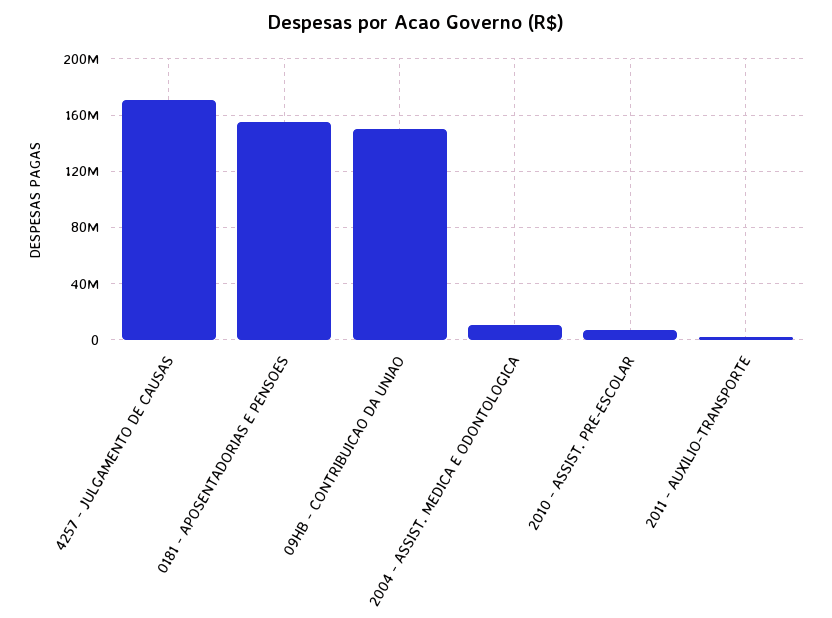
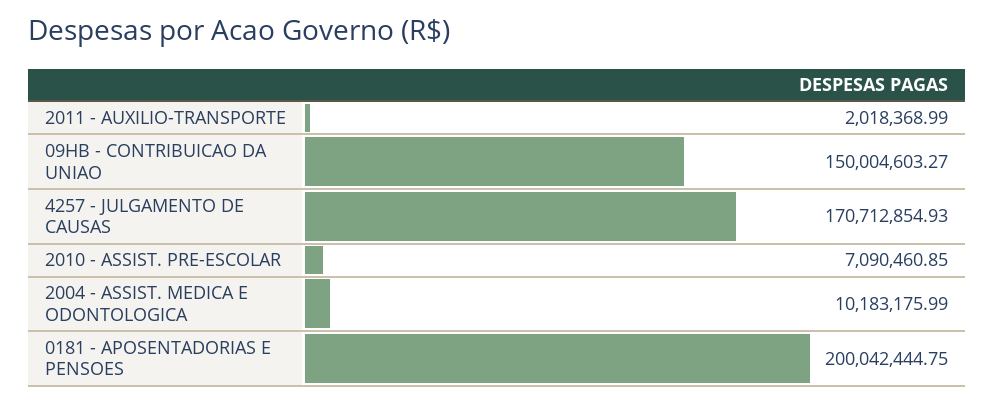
0181 - APOSENTADORIAS E PENSOES: 155000000 -> 200042444.75

